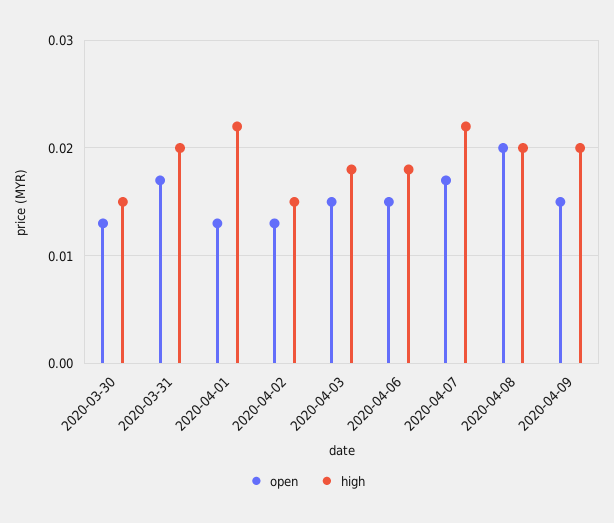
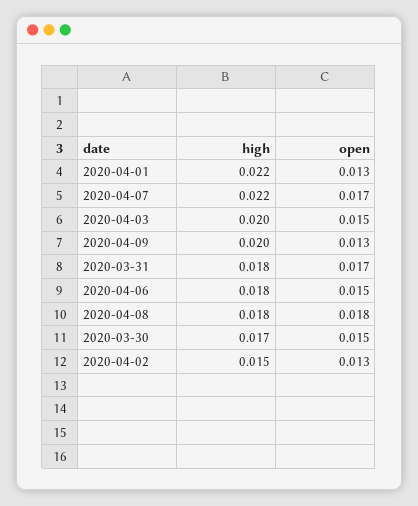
open, 2020-03-30: 0.013 -> 0.015
high, 2020-03-30: 0.015 -> 0.017
high, 2020-03-31: 0.02 -> 0.018
high, 2020-04-03: 0.018 -> 0.02
open, 2020-04-08: 0.02 -> 0.018
high, 2020-04-08: 0.02 -> 0.018
open, 2020-04-09: 0.015 -> 0.013

